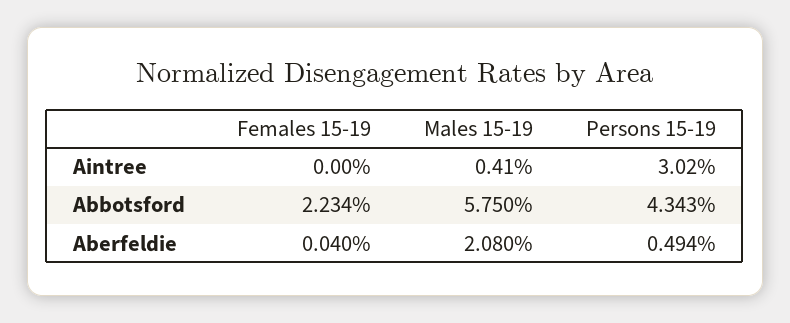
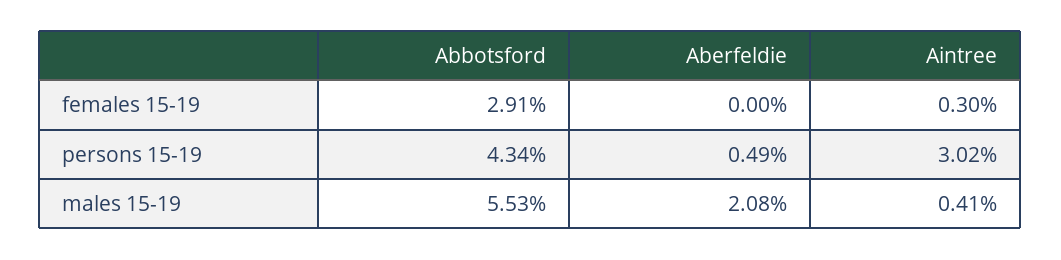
Females 15-19, Aintree: 0 -> 0.3
Females 15-19, Abbotsford: 2.234 -> 2.91
Males 15-19, Abbotsford: 5.75 -> 5.53
Females 15-19, Aberfeldie: 0.04 -> 0

